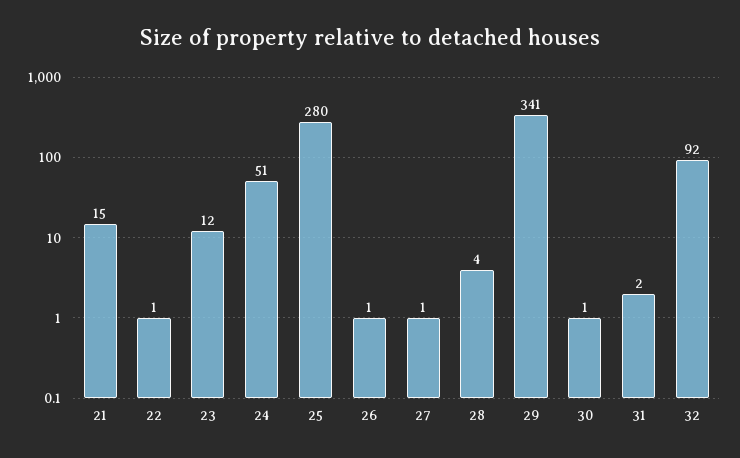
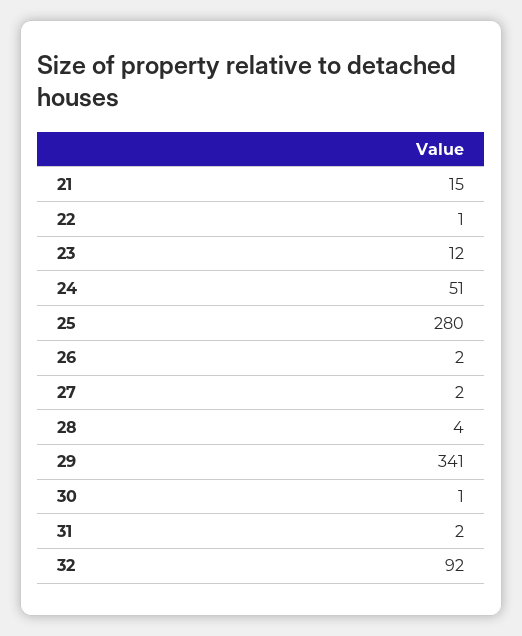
26: 1 -> 2
27: 1 -> 2

